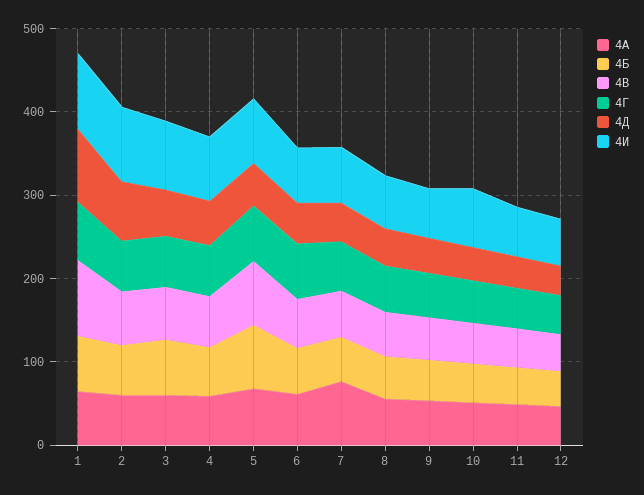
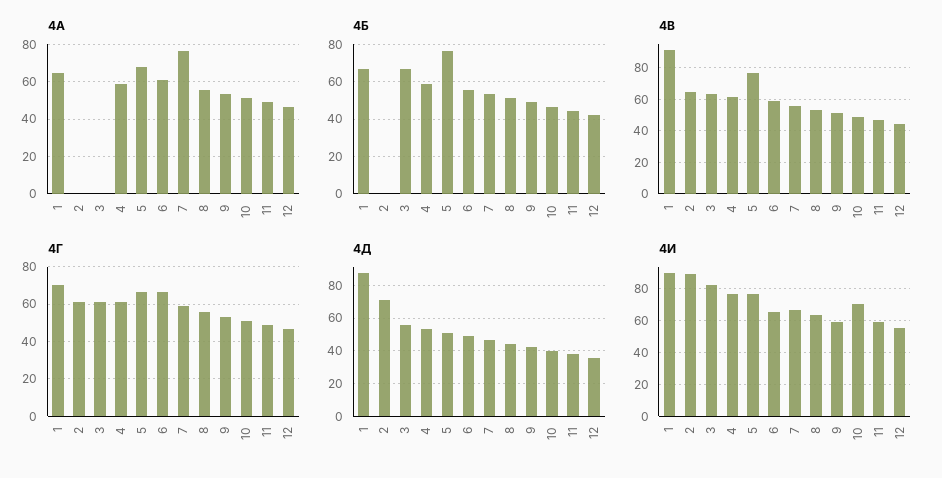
4А, 2: 60 -> 0
4Б, 2: 60 -> 0
4А, 3: 60 -> 0

